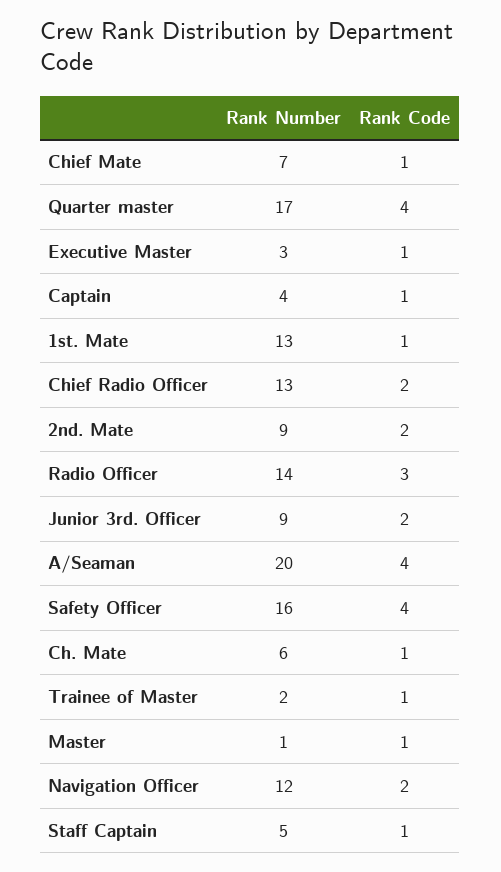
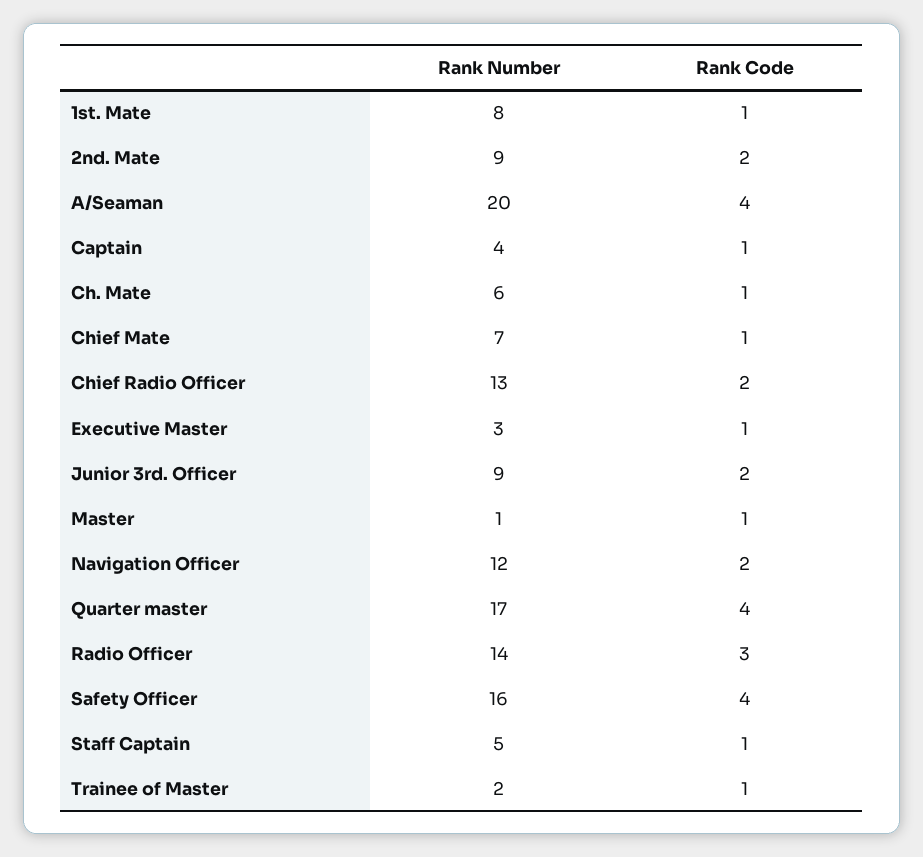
Rank Number, 1st. Mate: 13 -> 8

